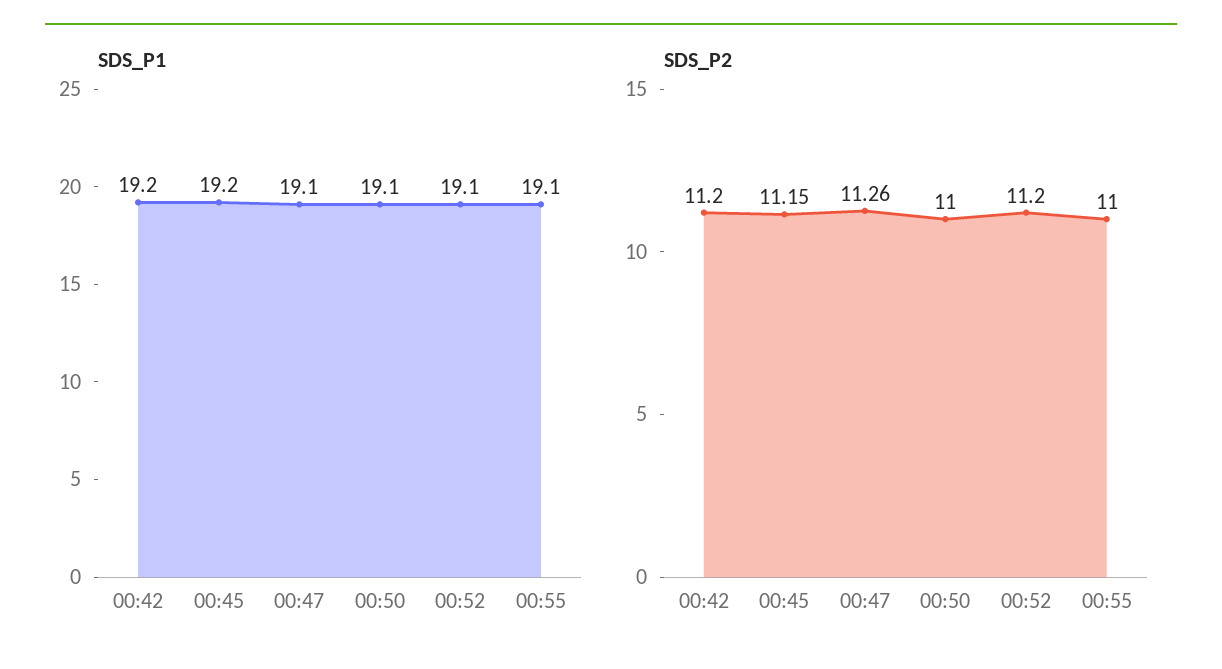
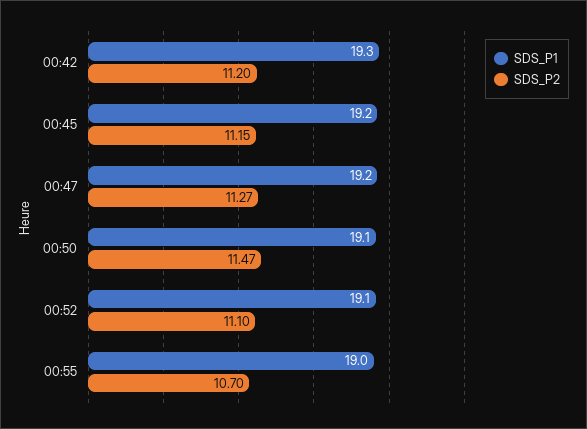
SDS_P1, 00:42: 19.2 -> 19.3
SDS_P1, 00:47: 19.1 -> 19.2
SDS_P1, 00:55: 19.1 -> 19
SDS_P2, 00:47: 11.26 -> 11.27
SDS_P2, 00:50: 11 -> 11.47
SDS_P2, 00:52: 11.2 -> 11.1
SDS_P2, 00:55: 11 -> 10.7

